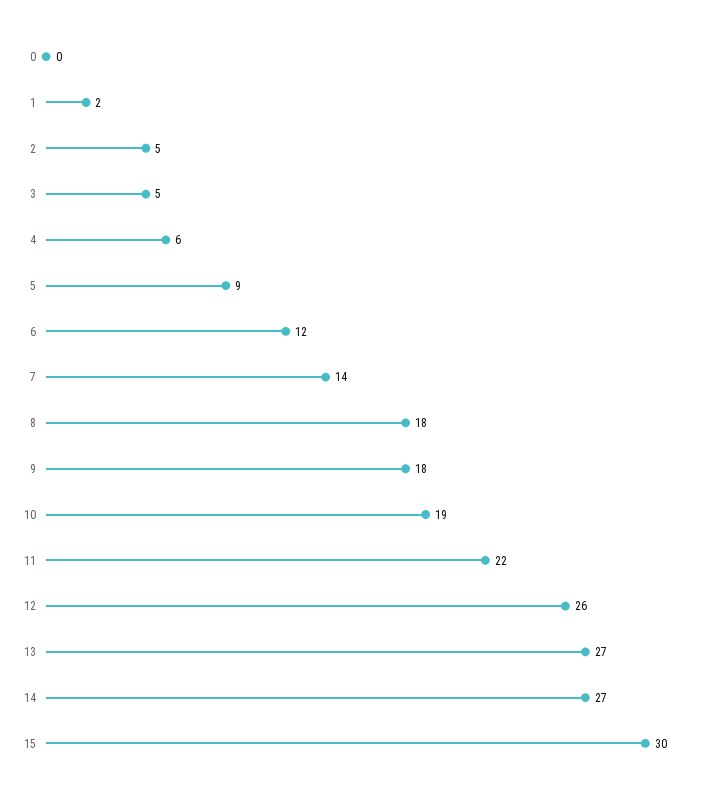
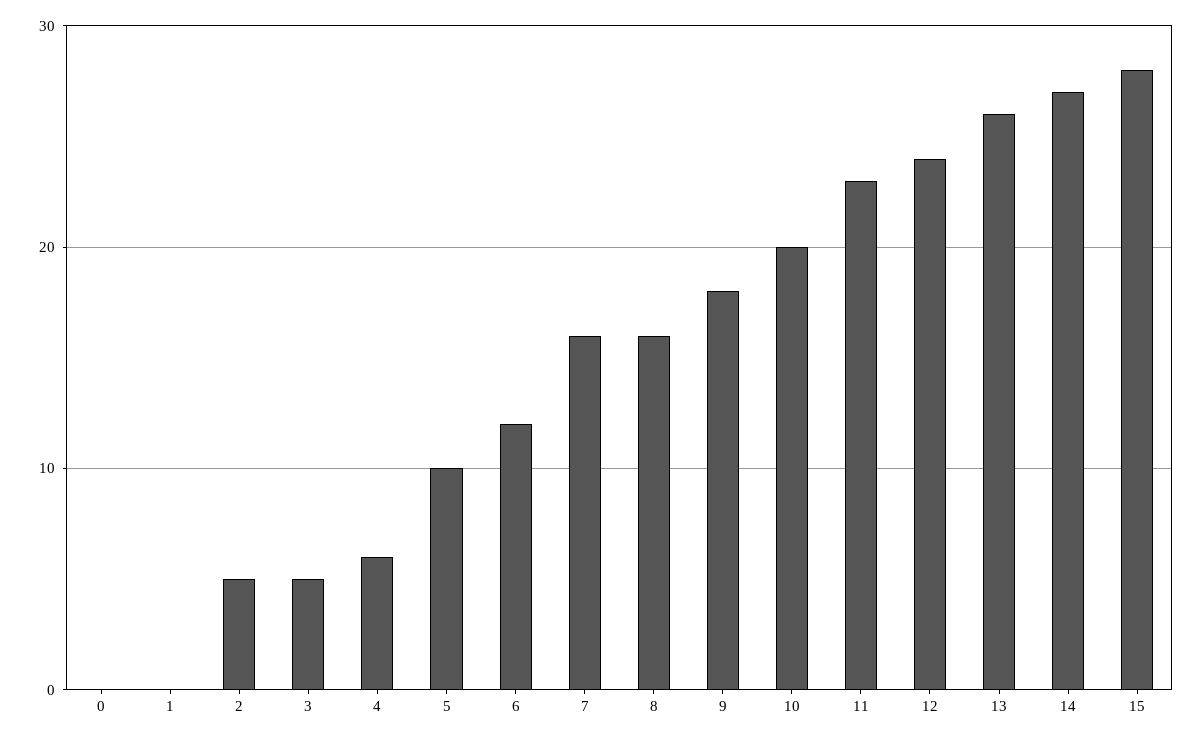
1: 2 -> 0
5: 9 -> 10
7: 14 -> 16
8: 18 -> 16
10: 19 -> 20
11: 22 -> 23
12: 26 -> 24
13: 27 -> 26
15: 30 -> 28

